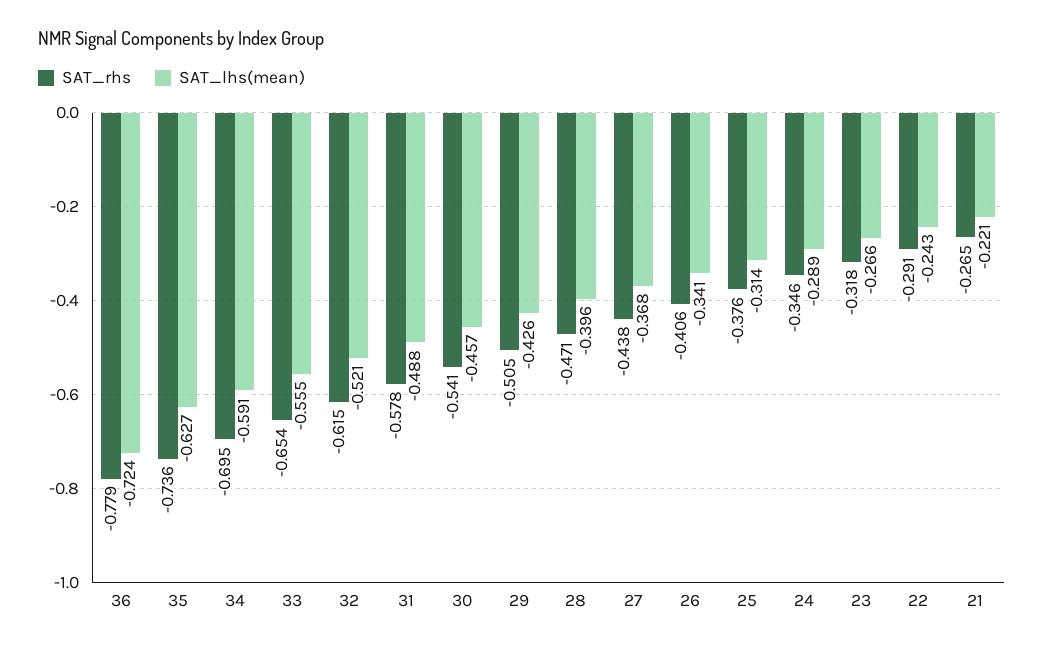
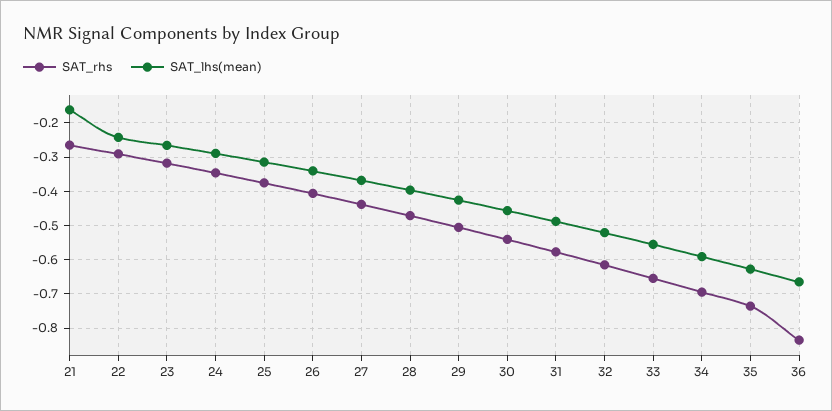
SAT_rhs, 36: -0.779 -> -0.84
SAT_lhs(mean), 36: -0.724 -> -0.66
SAT_lhs(mean), 21: -0.221 -> -0.16

